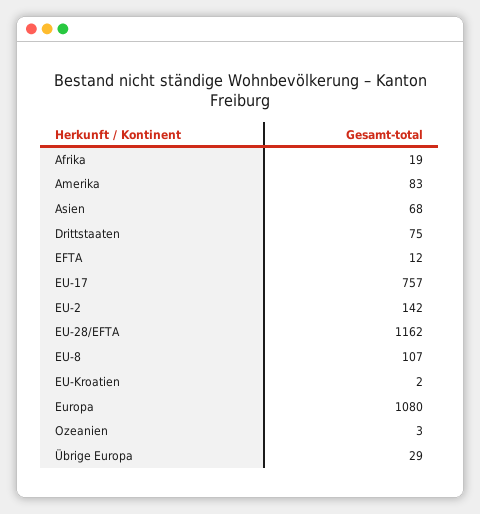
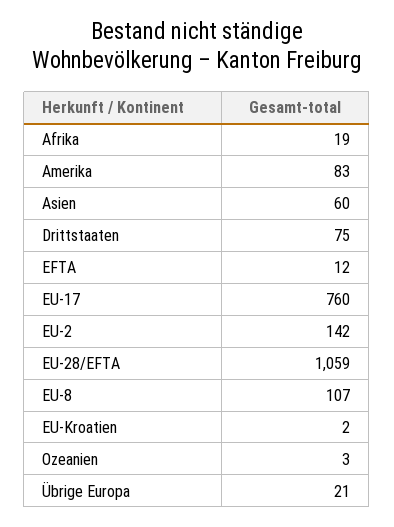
Asien: 68 -> 60
EU-17: 757 -> 760
EU-28/EFTA: 1162 -> 1059
Europa: 1080 -> none
Übrige Europa: 29 -> 21

